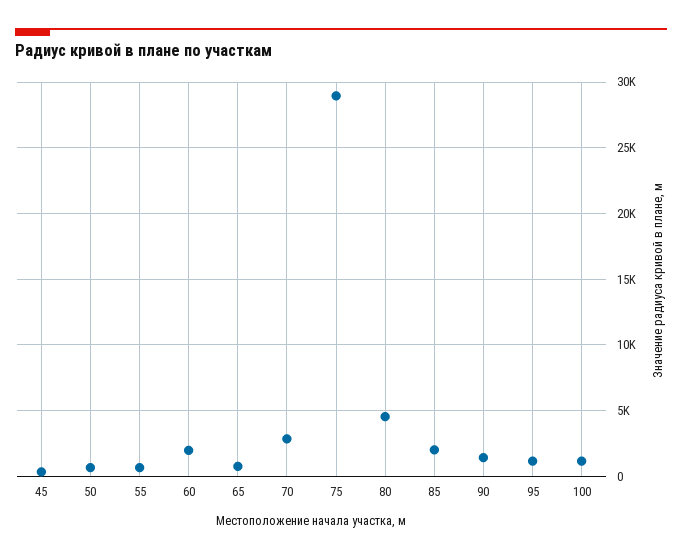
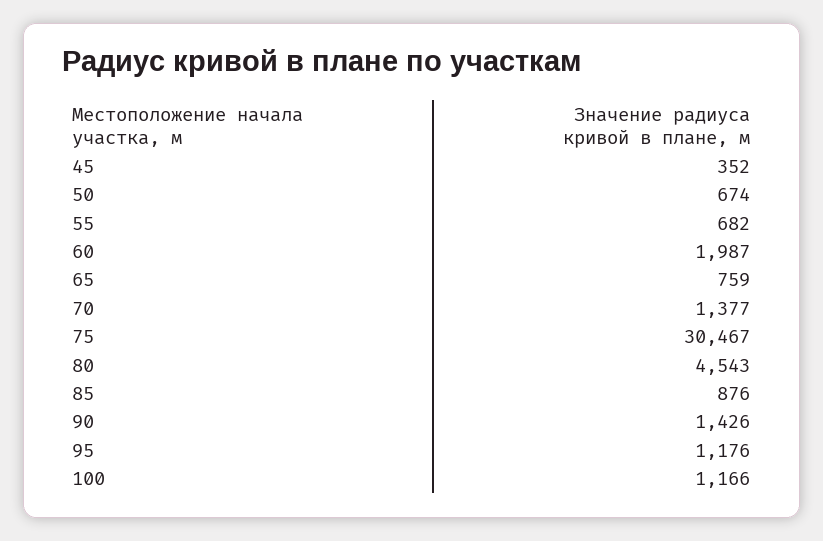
70: 3000 -> 1377
75: 29000 -> 30467
85: 2000 -> 876

